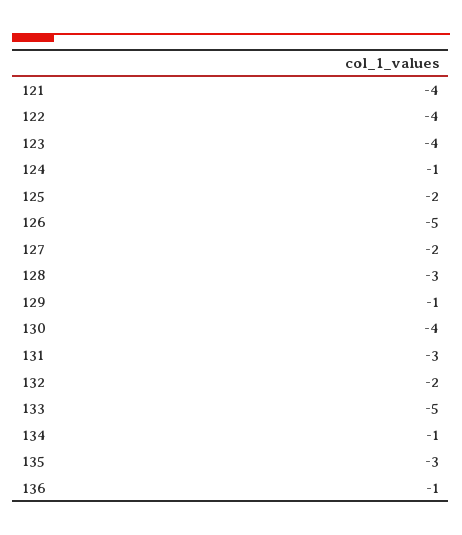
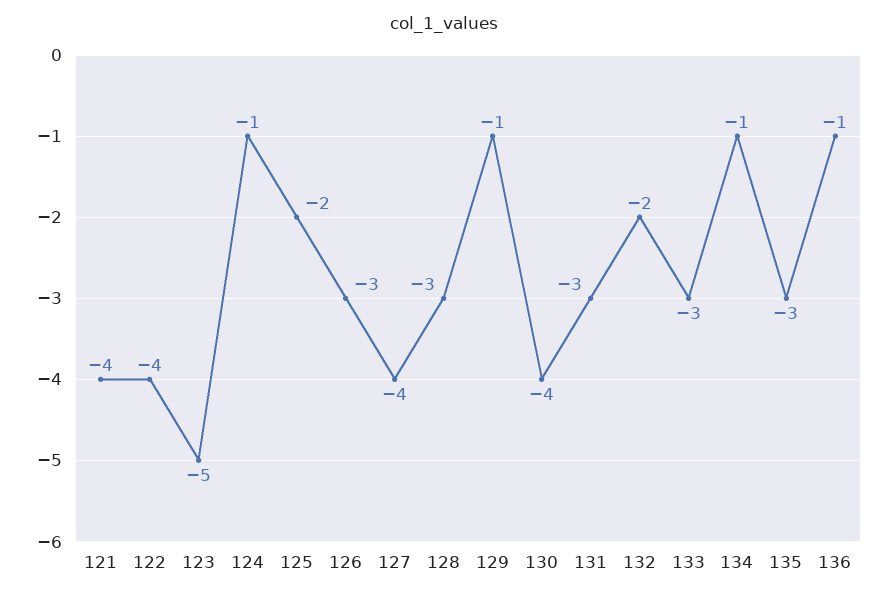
123: -4 -> -5
126: -5 -> -3
127: -2 -> -4
133: -5 -> -3

